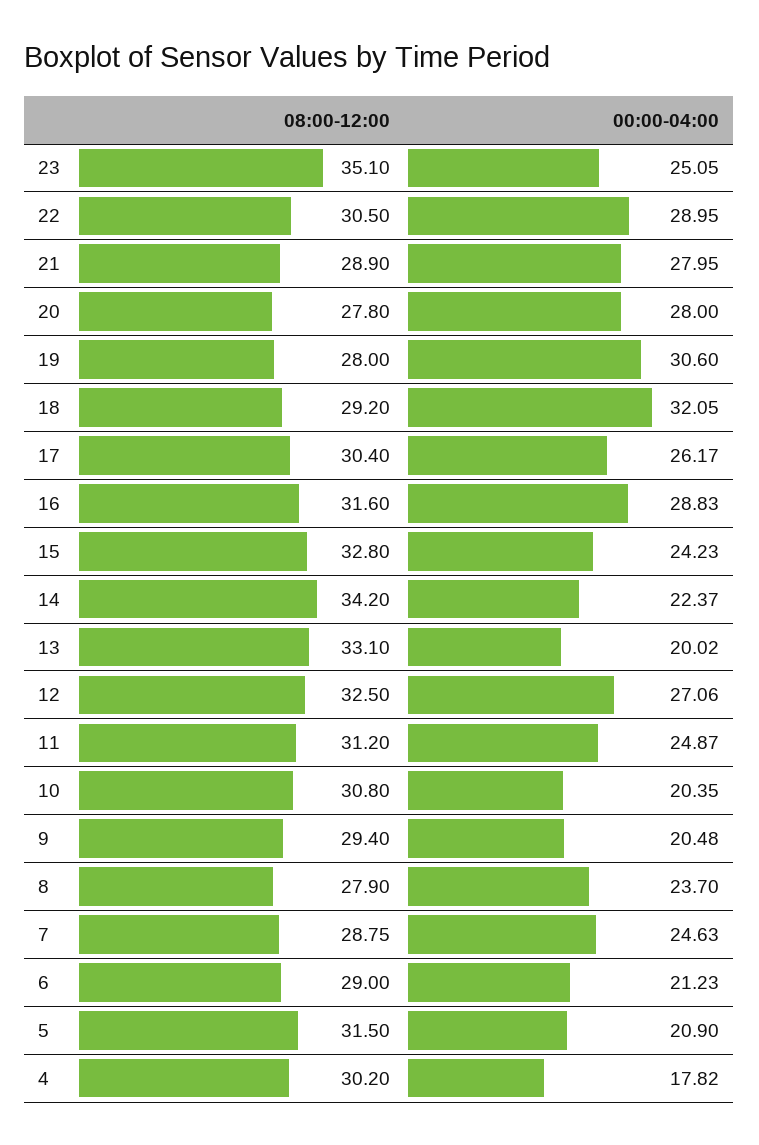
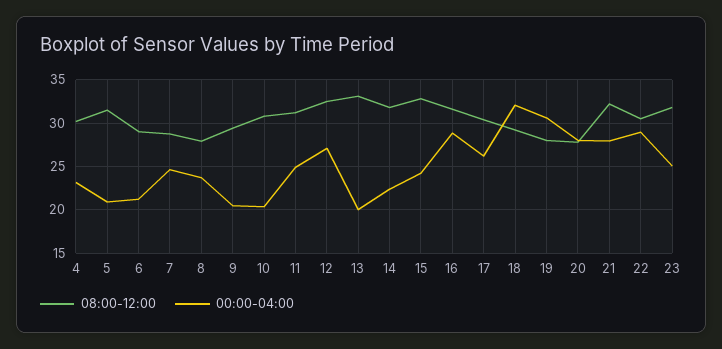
08:00-12:00, 23: 35.1 -> 32
08:00-12:00, 21: 28.9 -> 32
08:00-12:00, 14: 34.2 -> 32
00:00-04:00, 4: 17.82 -> 23

